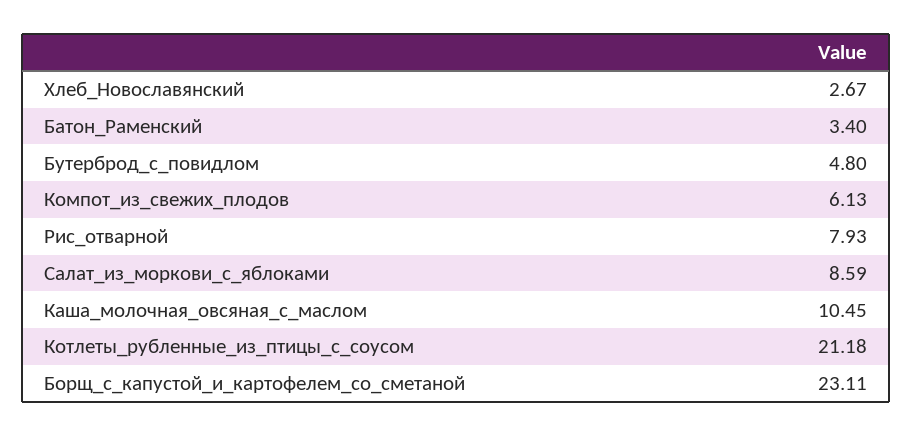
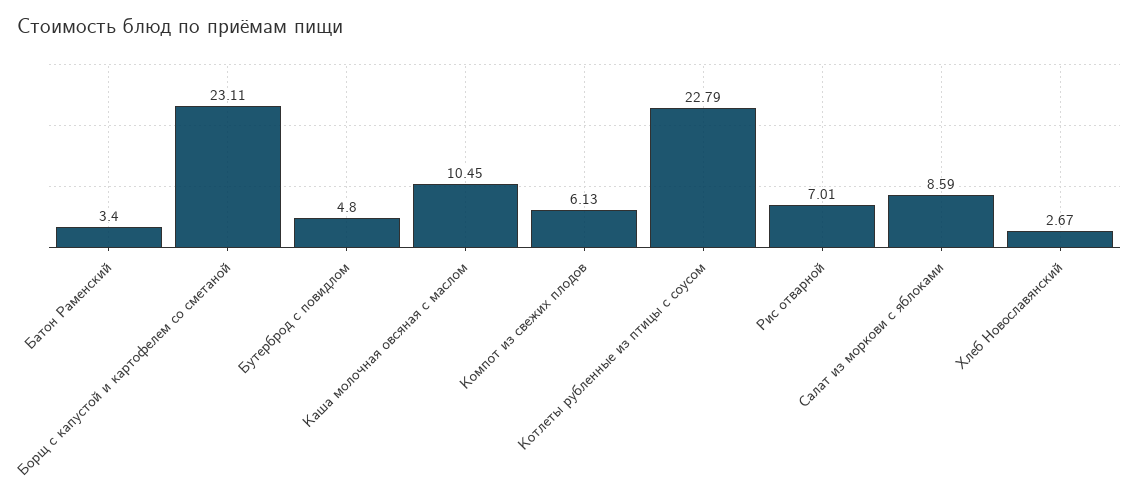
Рис_отварной: 7.93 -> 7.01
Котлеты_рубленные_из_птицы_с_соусом: 21.18 -> 22.79

